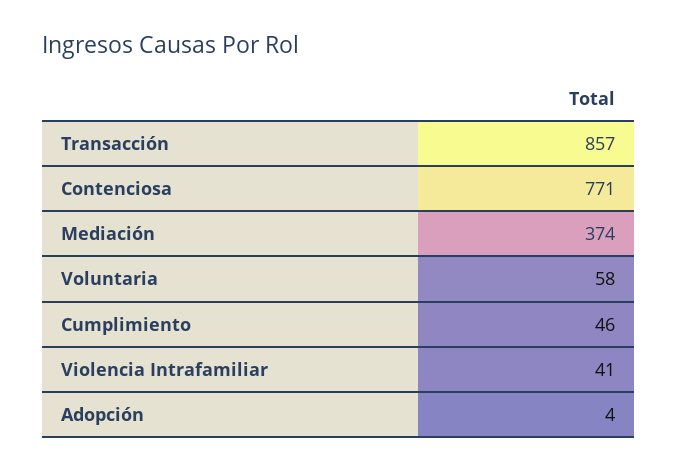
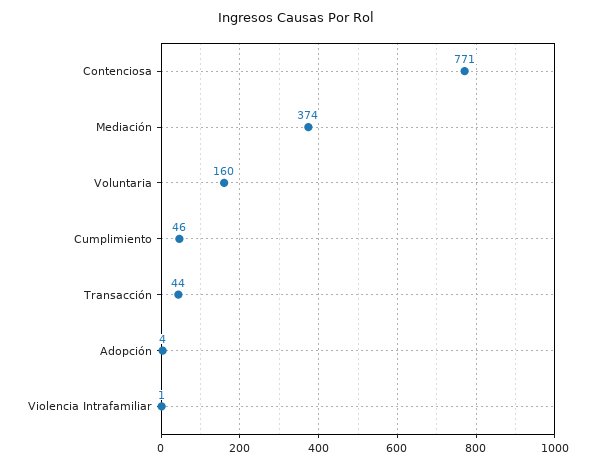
Transacción: 857 -> 44
Voluntaria: 58 -> 160
Violencia Intrafamiliar: 41 -> 1

